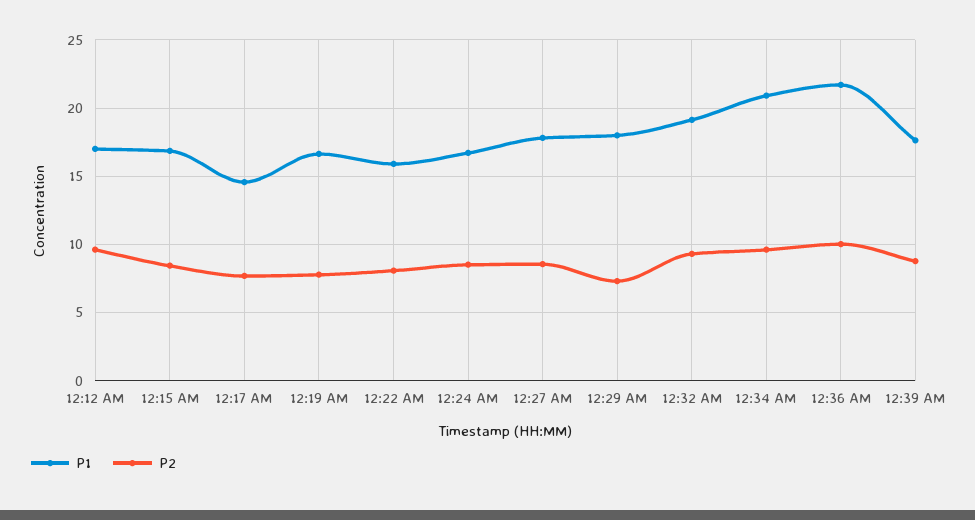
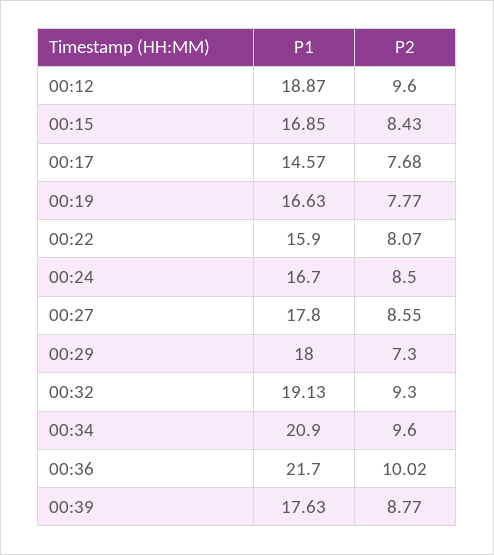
P1, 12:12 AM: 17 -> 18.87

